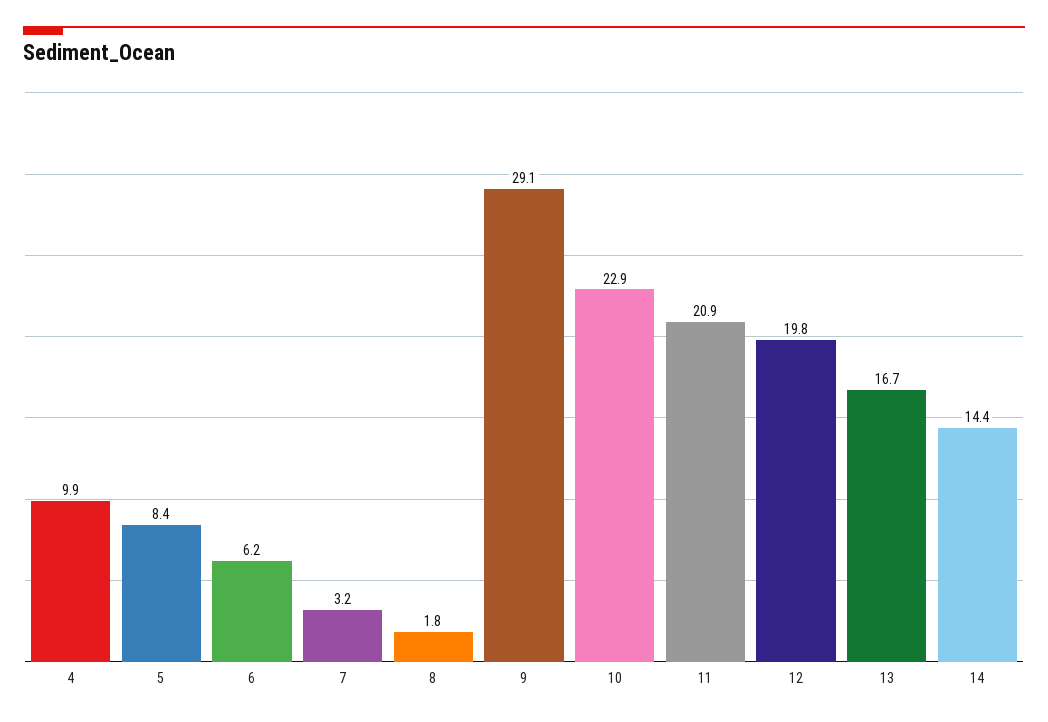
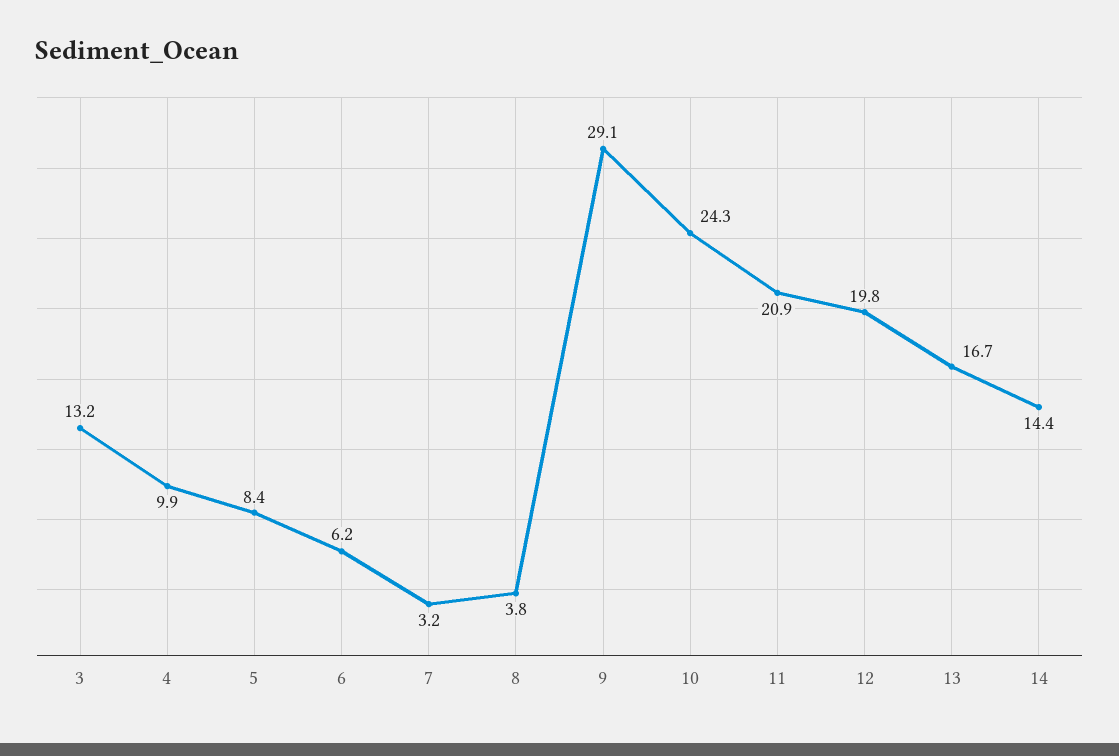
8: 1.8 -> 3.8
10: 22.9 -> 24.3
3: none -> 13.2

